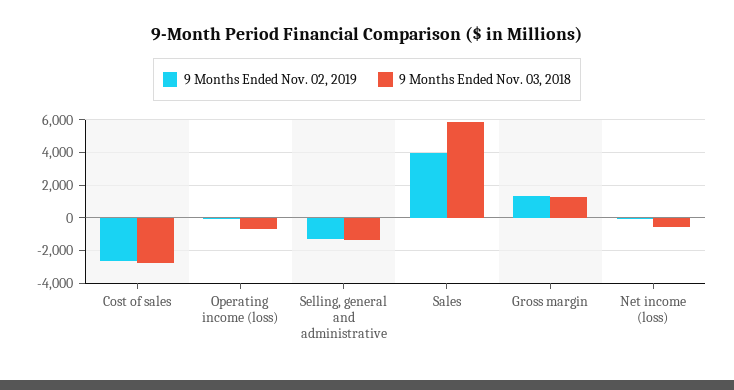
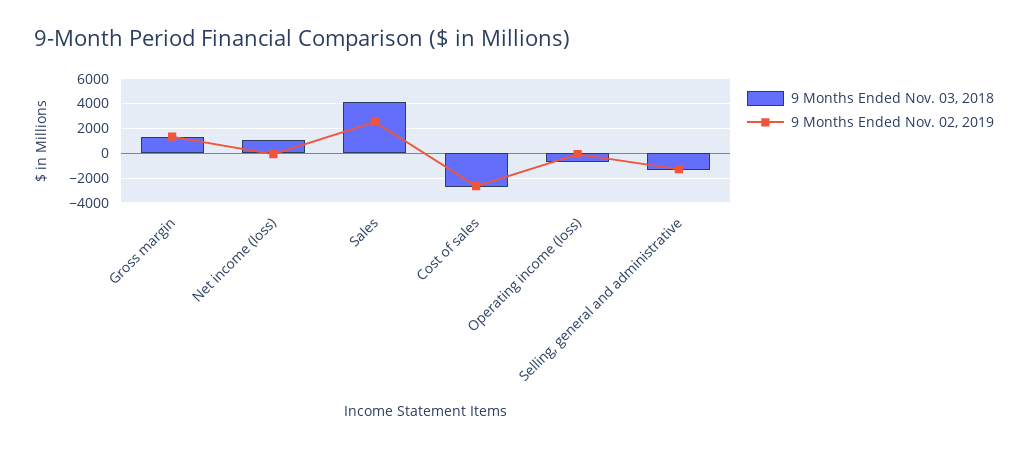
9 Months Ended Nov. 02, 2019, Sales: 4000 -> 2500
9 Months Ended Nov. 03, 2018, Sales: 6000 -> 4000
9 Months Ended Nov. 03, 2018, Net income (loss): -500 -> 1000

